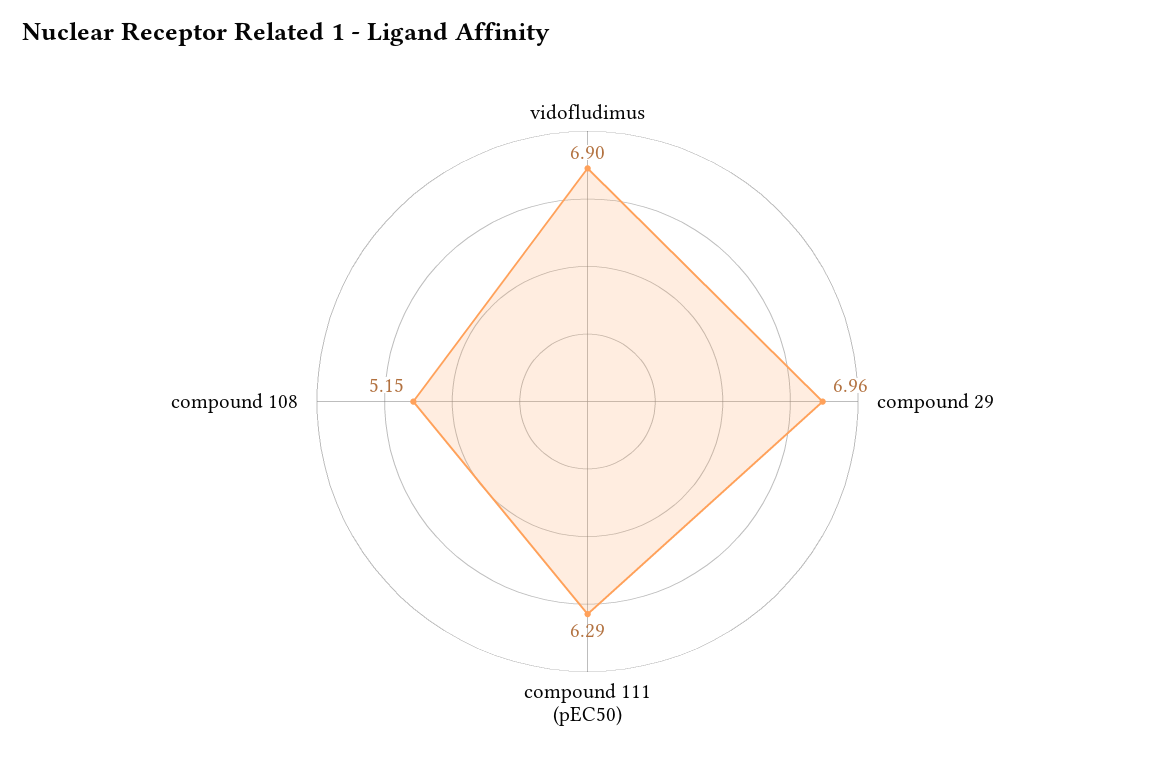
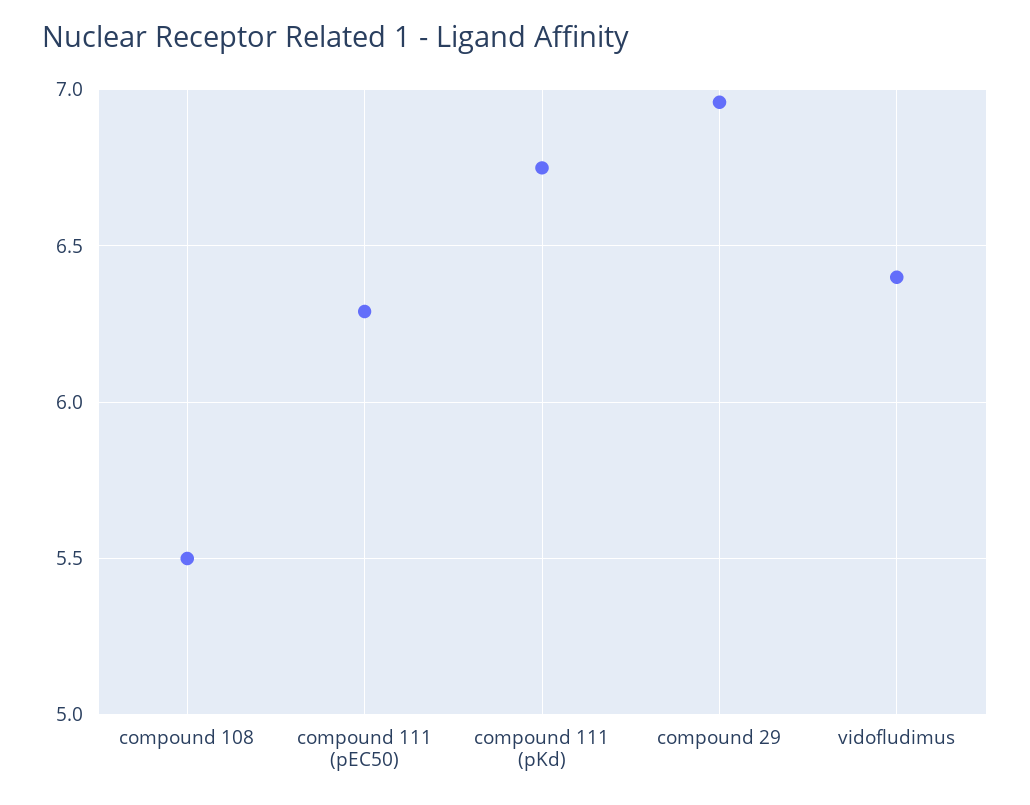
vidofludimus: 6.9 -> 6.4
compound 108: 5.15 -> 5.5
compound 111 (pKd): none -> 6.75

